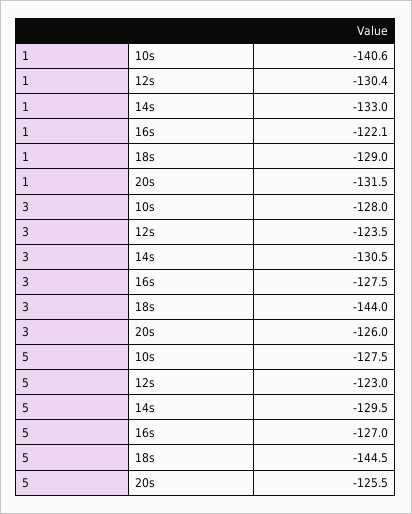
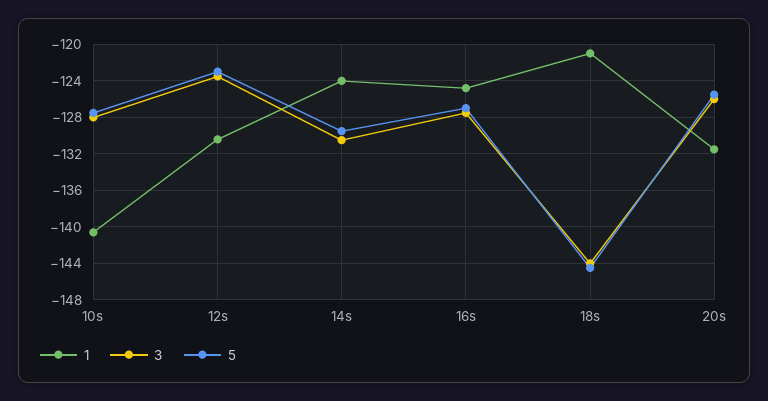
1, 14s: -133 -> -124
1, 16s: -122.1 -> -125
1, 18s: -129 -> -121

